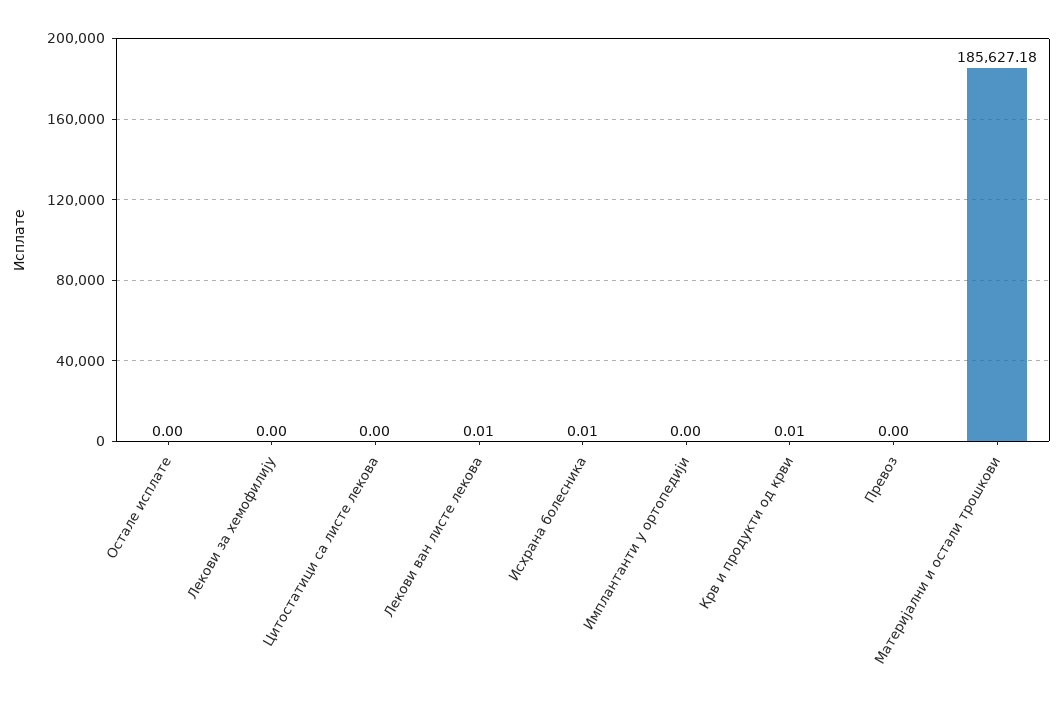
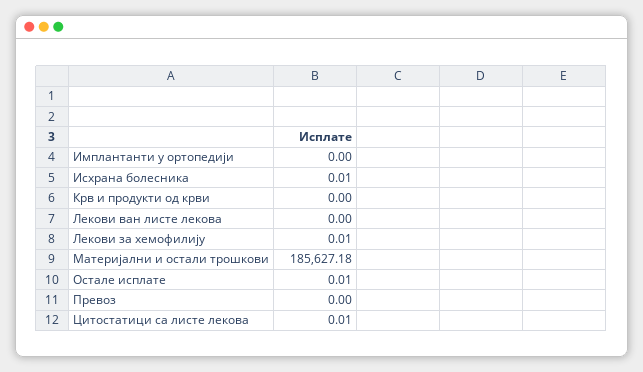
Остале исплате: 0 -> 0.01
Лекови за хемофилију: 0 -> 0.01
Цитостатици са листе лекова: 0 -> 0.01
Лекови ван листе лекова: 0.01 -> 0
Крв и продукти од крви: 0.01 -> 0

